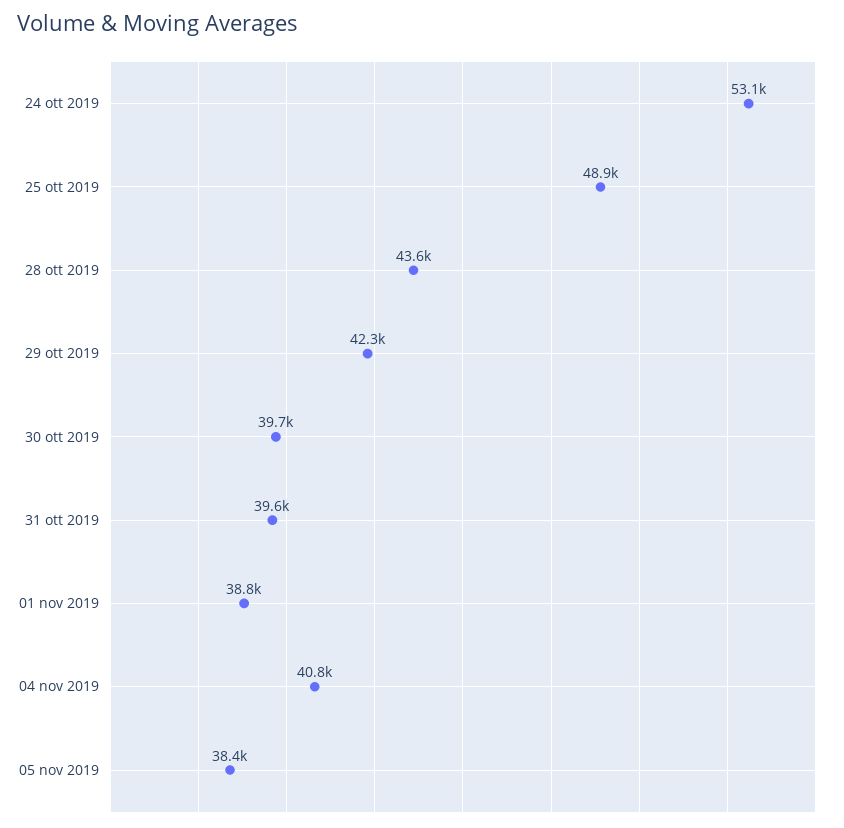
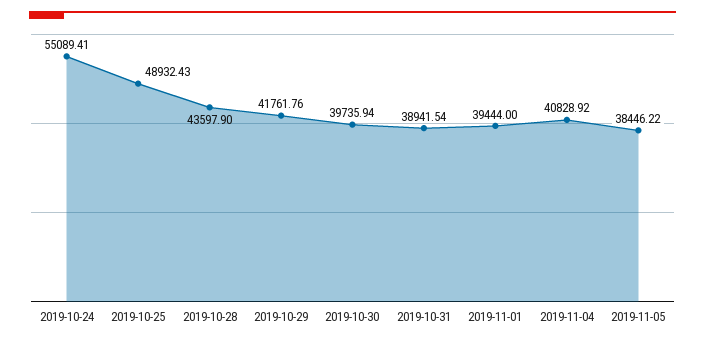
24 ott 2019: 53100 -> 55089.41
29 ott 2019: 42300 -> 41761.76
31 ott 2019: 39600 -> 38941.54
01 nov 2019: 38800 -> 39444

